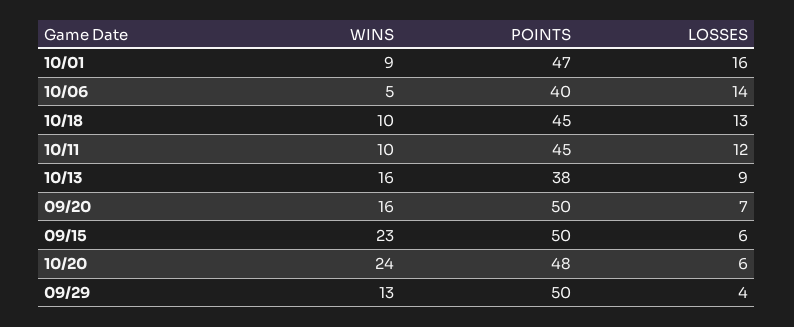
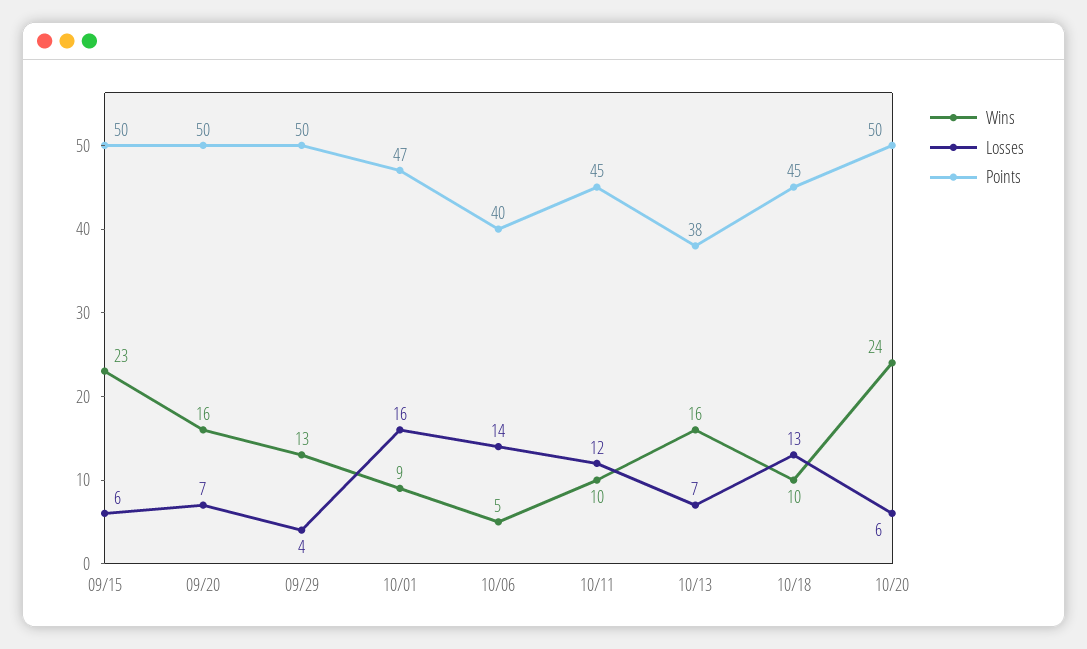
LOSSES, 10/13: 9 -> 7
POINTS, 10/20: 48 -> 50

